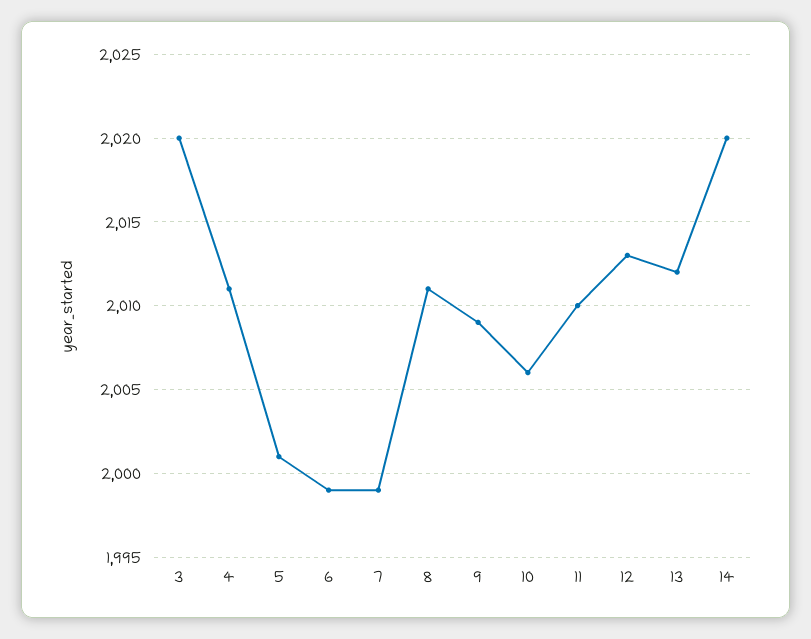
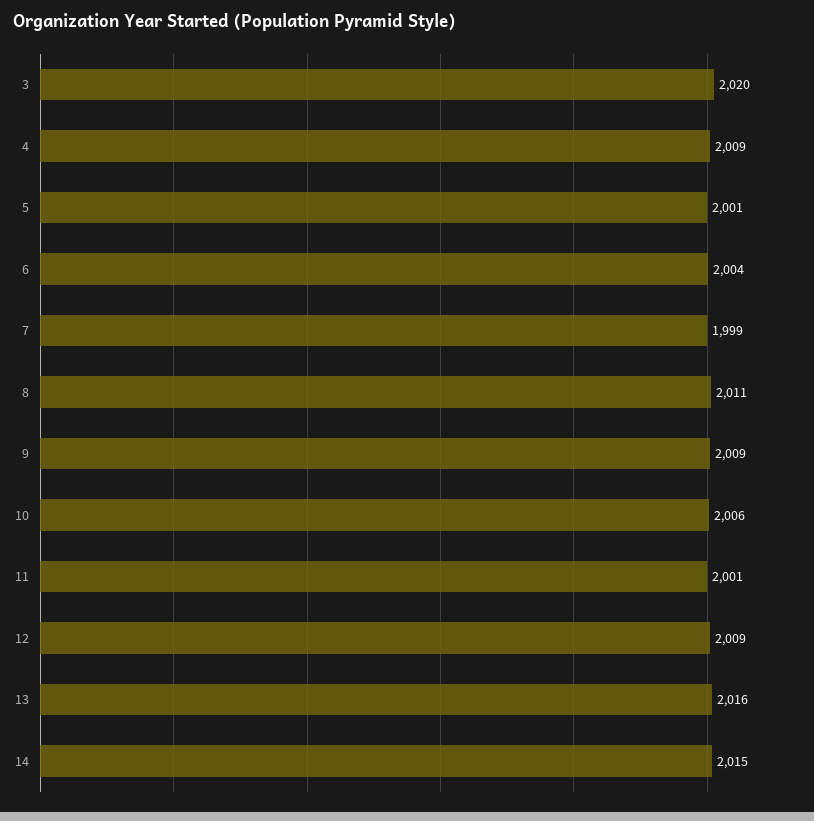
4: 2011 -> 2009
6: 1999 -> 2004
11: 2010 -> 2001
12: 2013 -> 2009
13: 2012 -> 2016
14: 2020 -> 2015

